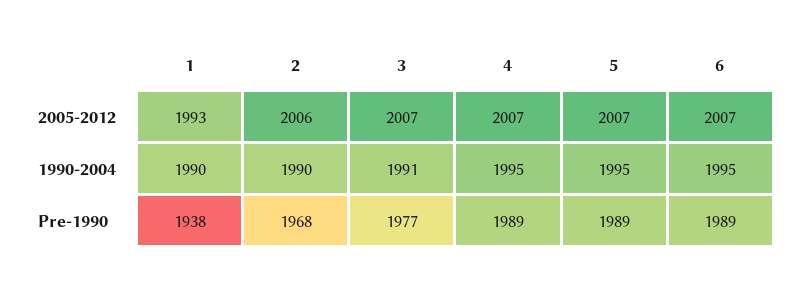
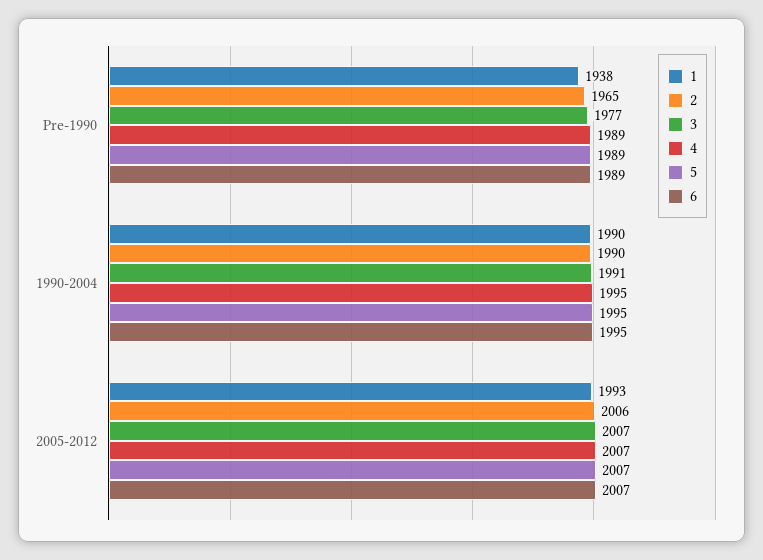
2, Pre-1990: 1968 -> 1965

